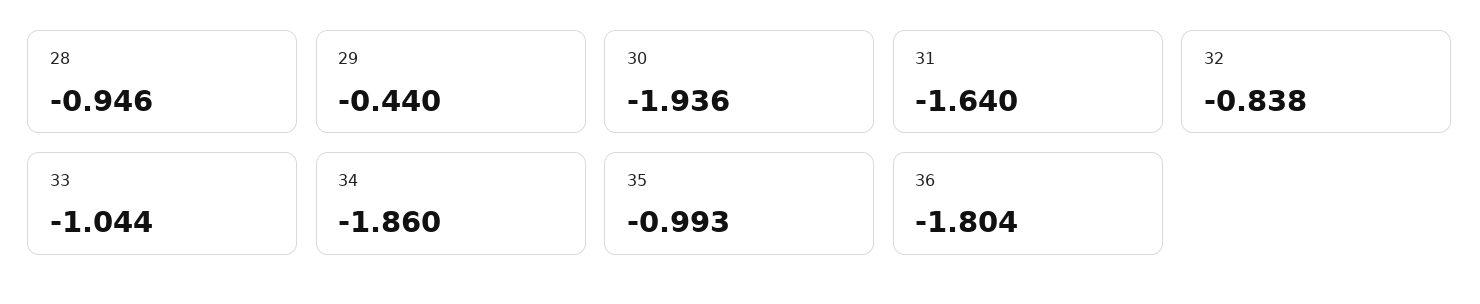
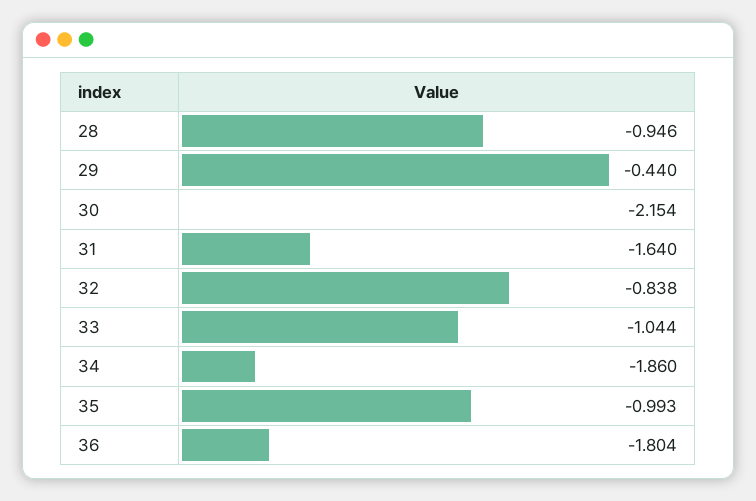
30: -1.936 -> -2.154

